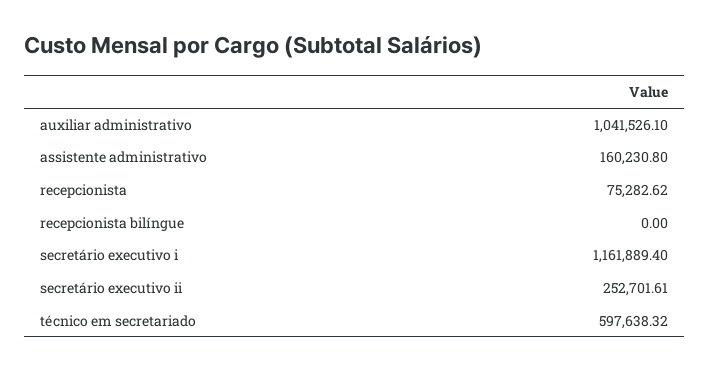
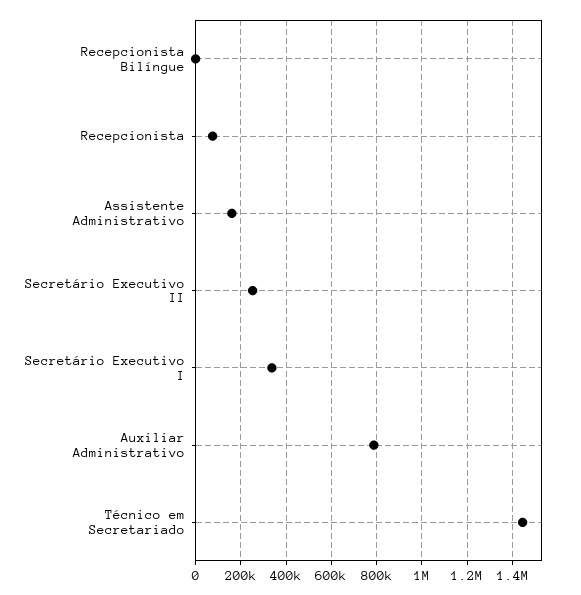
auxiliar administrativo: 1041526.1 -> 800000
secretário executivo i: 1161889.4 -> 350000
técnico em secretariado: 597638.32 -> 1450000

